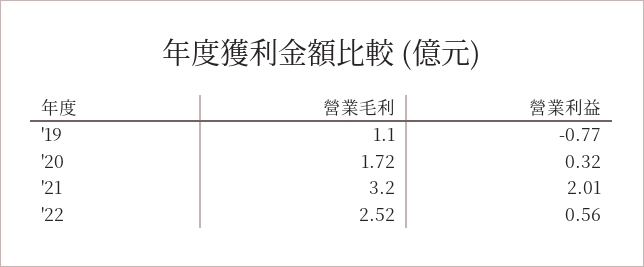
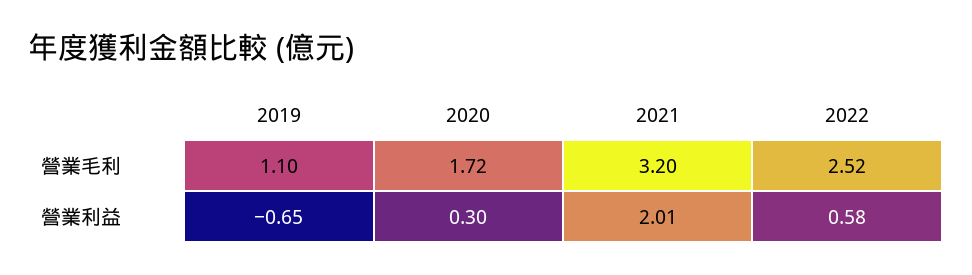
營業利益, '19: -0.77 -> -0.65
營業利益, '20: 0.32 -> 0.3
營業利益, '22: 0.56 -> 0.58

